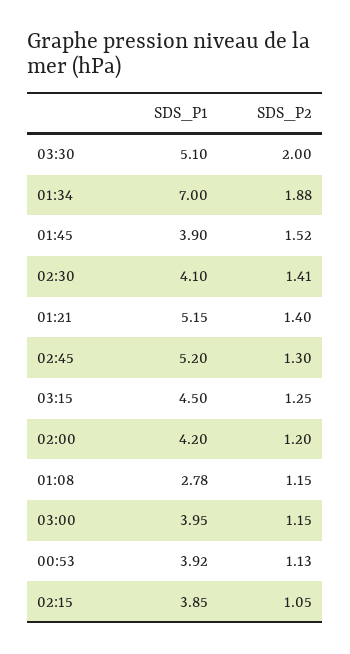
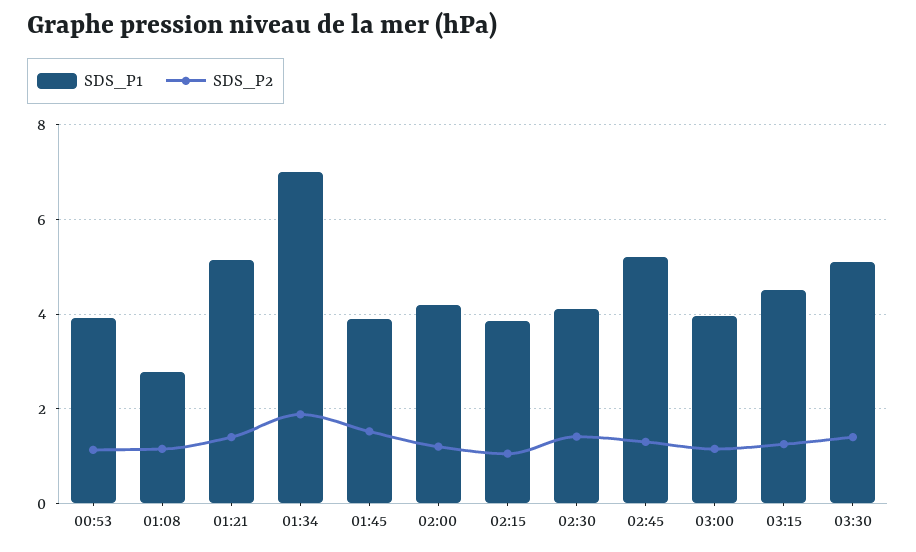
SDS_P2, 03:30: 2 -> 1.4

